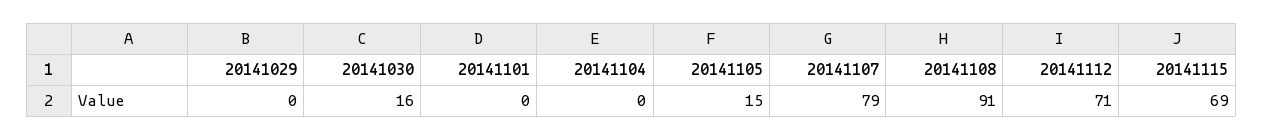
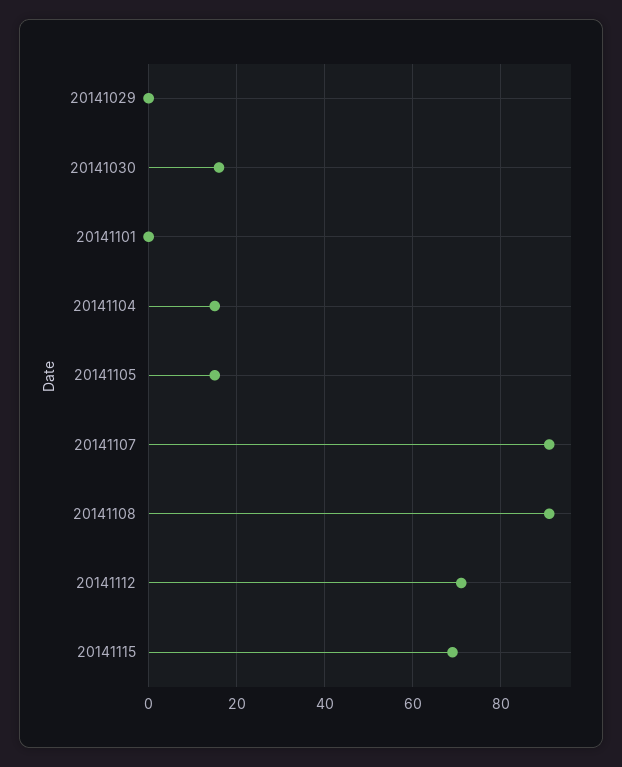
20141104: 0 -> 15
20141107: 79 -> 90

